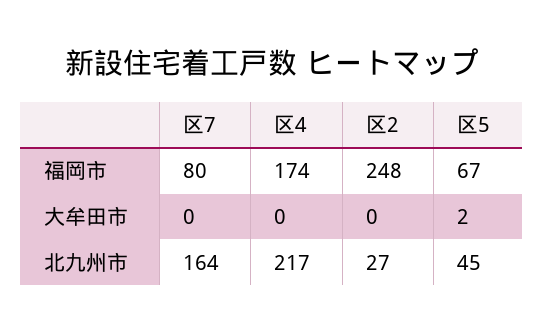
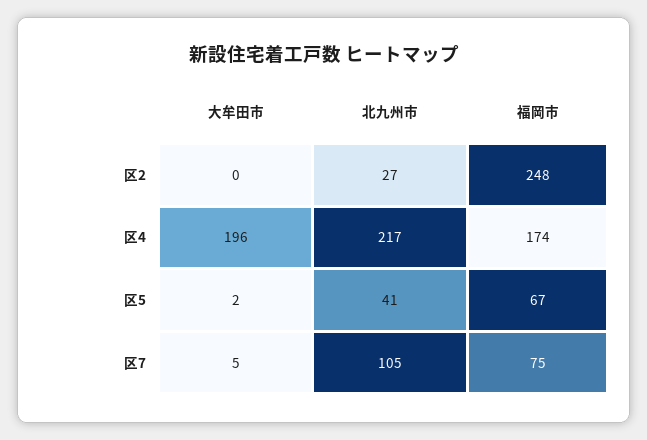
区7, 福岡市: 80 -> 75
区7, 大牟田市: 0 -> 5
区4, 大牟田市: 0 -> 196
区7, 北九州市: 164 -> 105
区5, 北九州市: 45 -> 41

